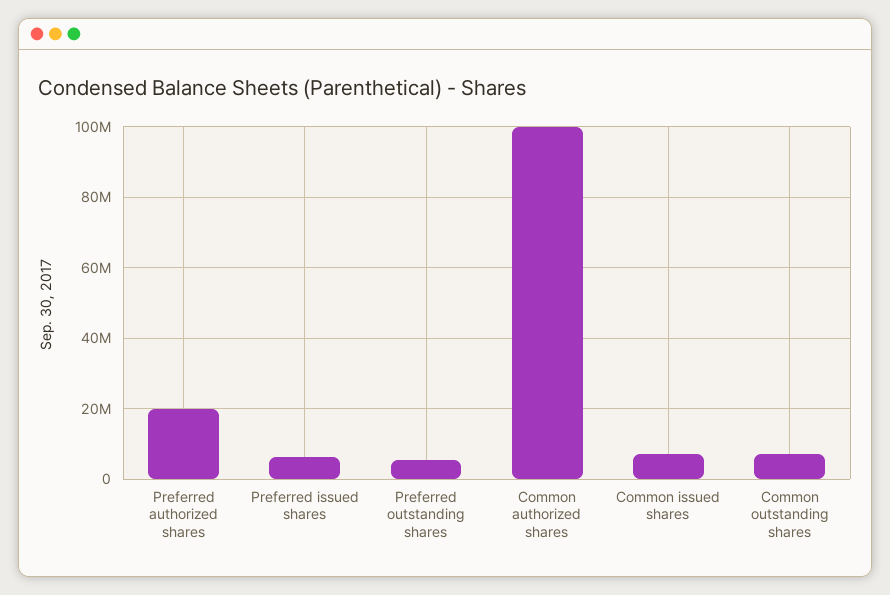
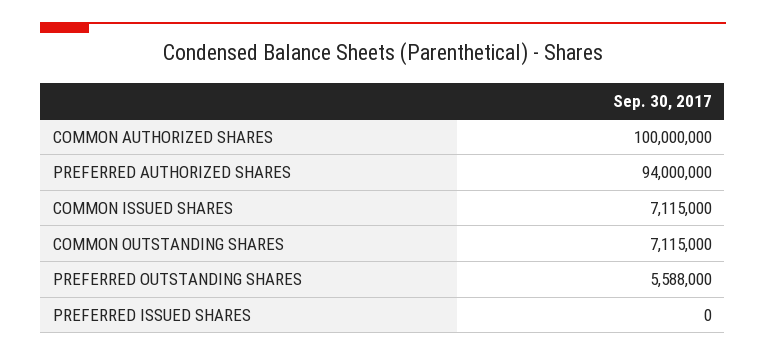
Preferred authorized shares: 20000000 -> 94000000
Preferred issued shares: 6000000 -> 0

